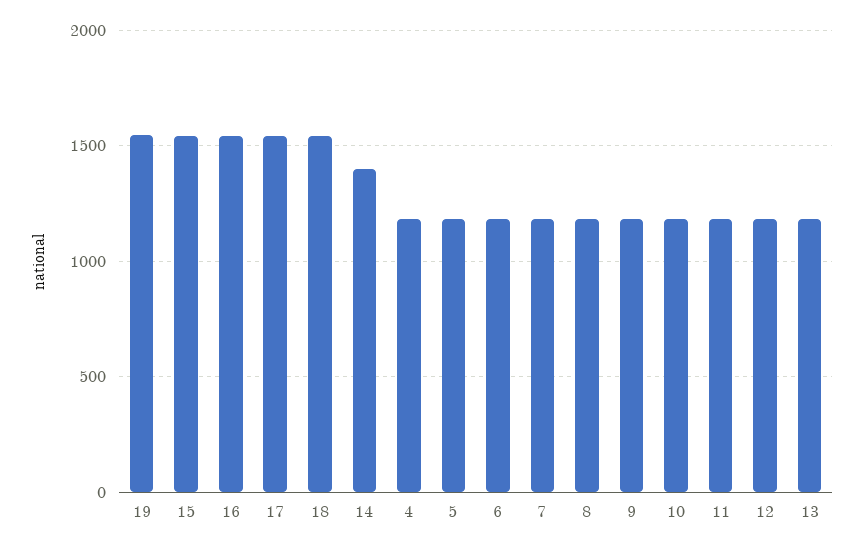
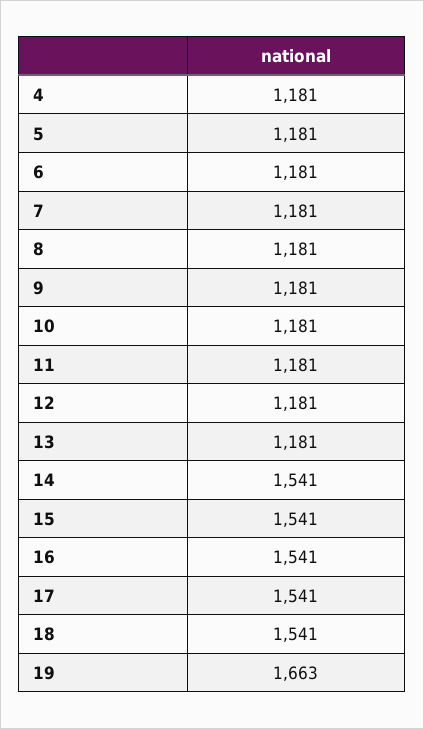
19: 1550 -> 1663
14: 1400 -> 1541

